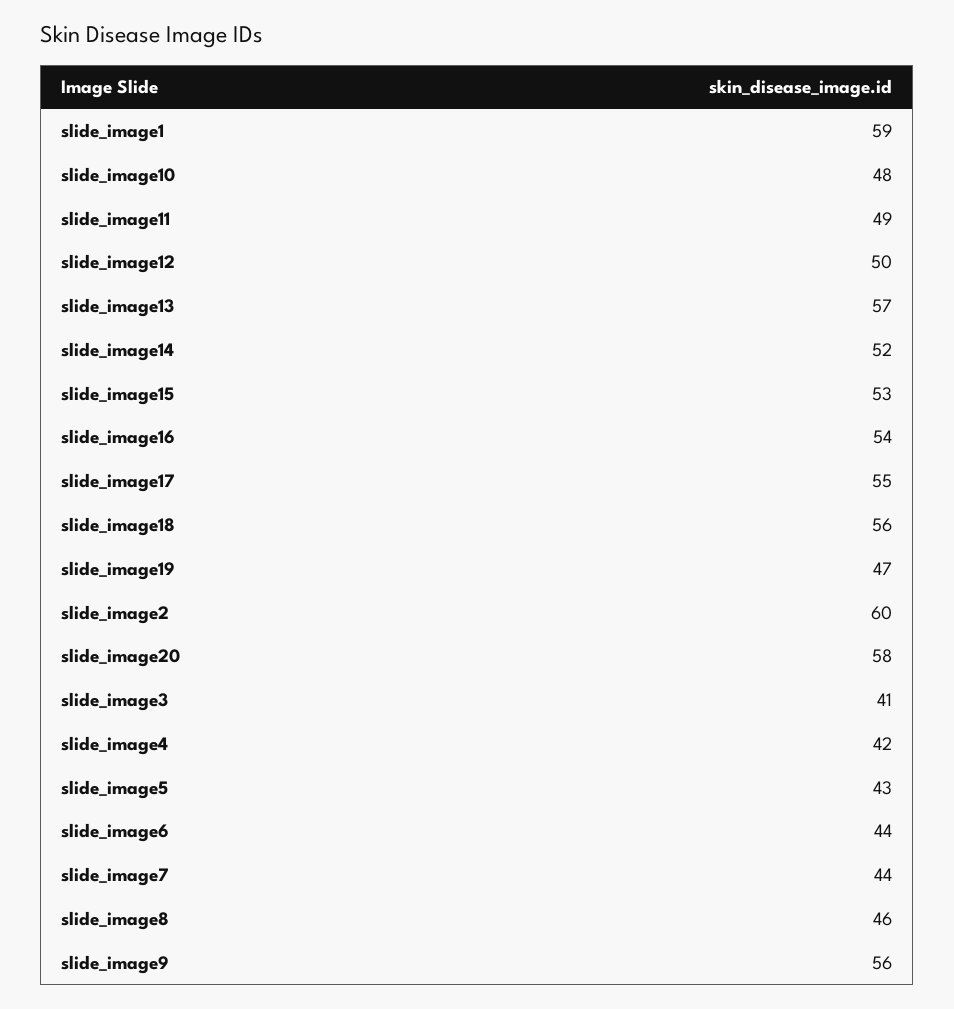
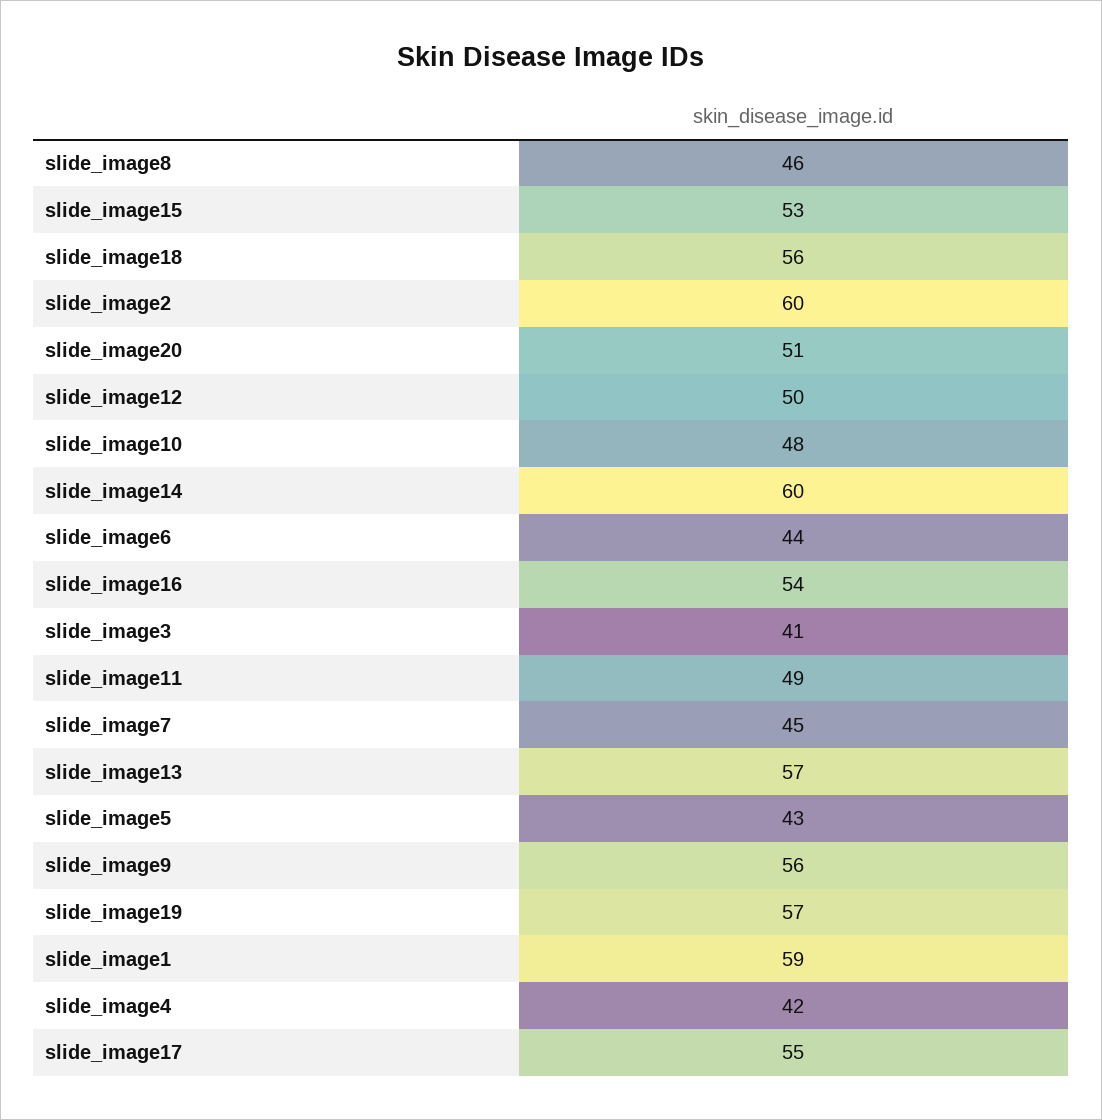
slide_image14: 52 -> 60
slide_image19: 47 -> 57
slide_image20: 58 -> 51
slide_image7: 44 -> 45

